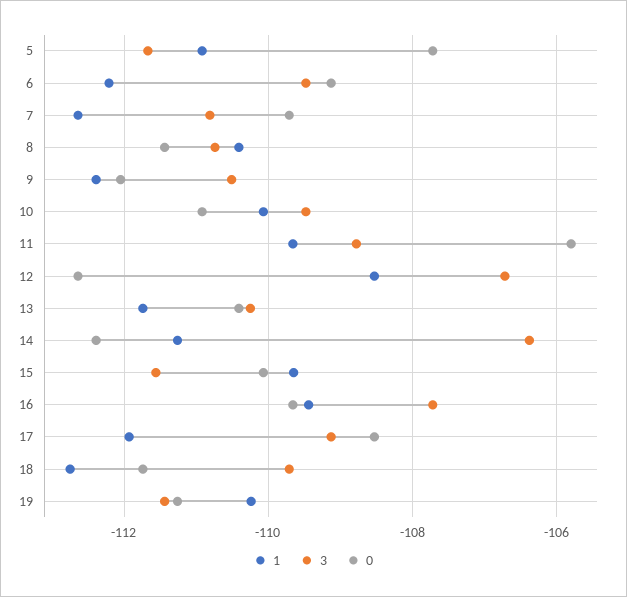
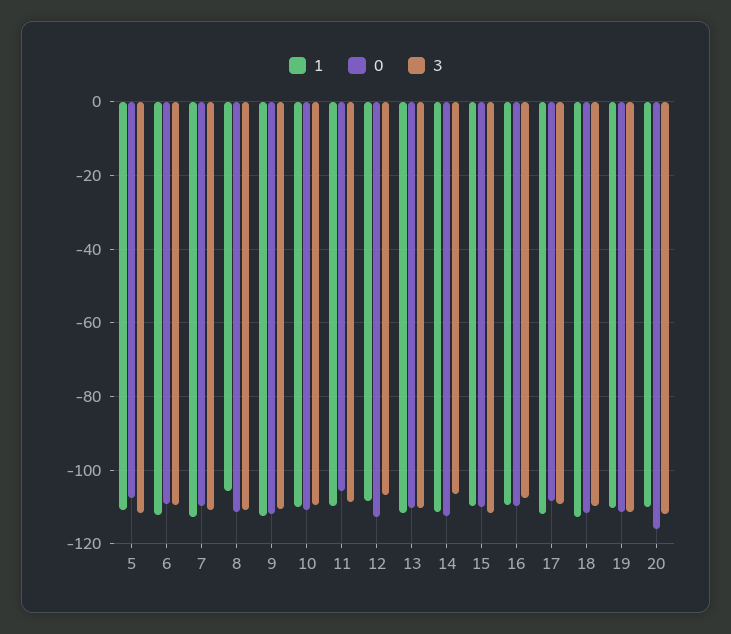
1, 8: -110.4 -> -106
1, 20: none -> -110
0, 20: none -> -116
3, 20: none -> -112

